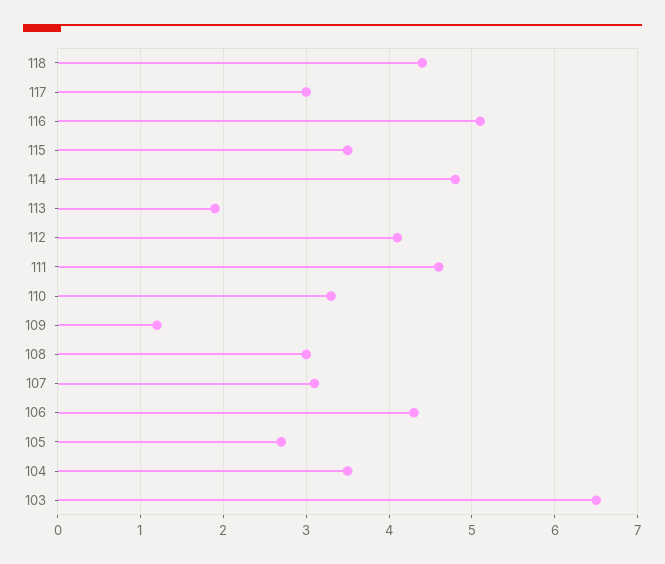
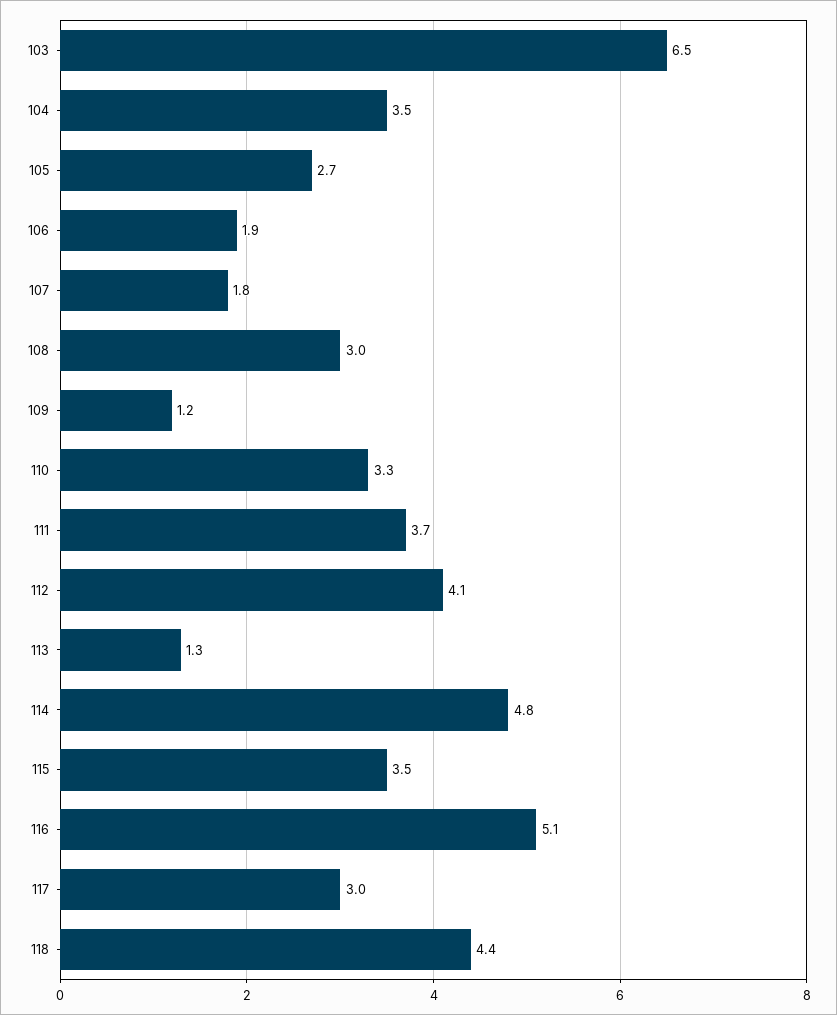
113: 1.9 -> 1.3
111: 4.6 -> 3.7
107: 3.1 -> 1.8
106: 4.3 -> 1.9

